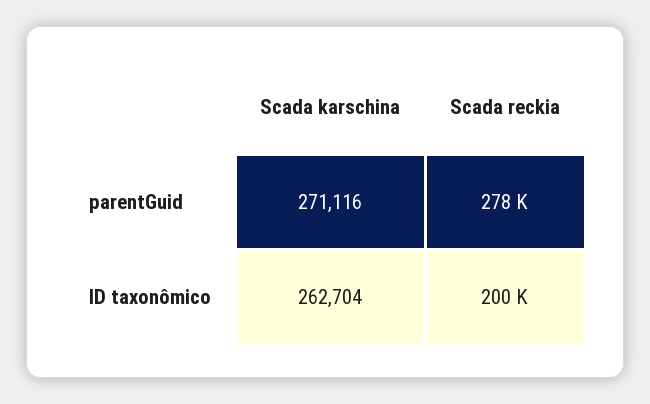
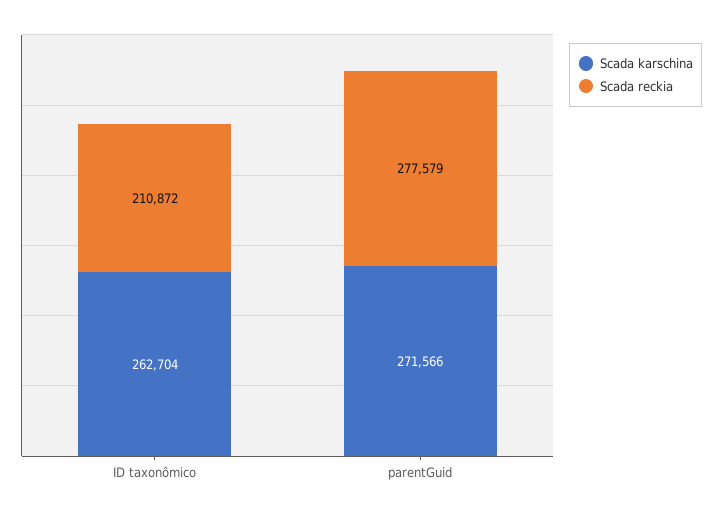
Scada karschina, parentGuid: 271116 -> 271566
Scada reckia, ID taxonômico: 200000 -> 210872

